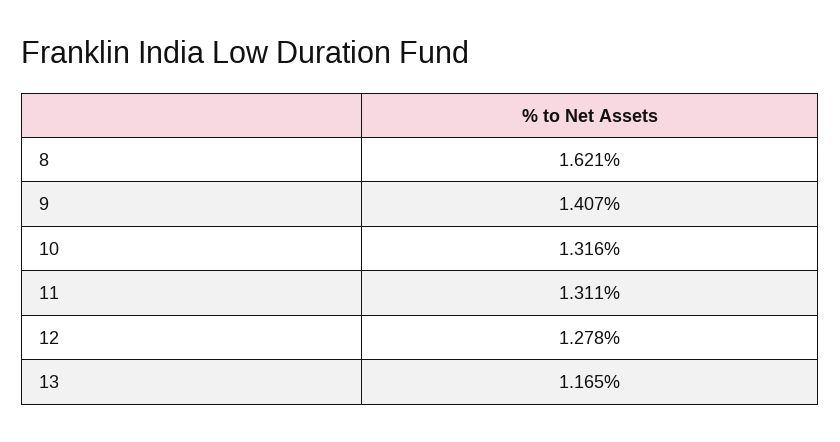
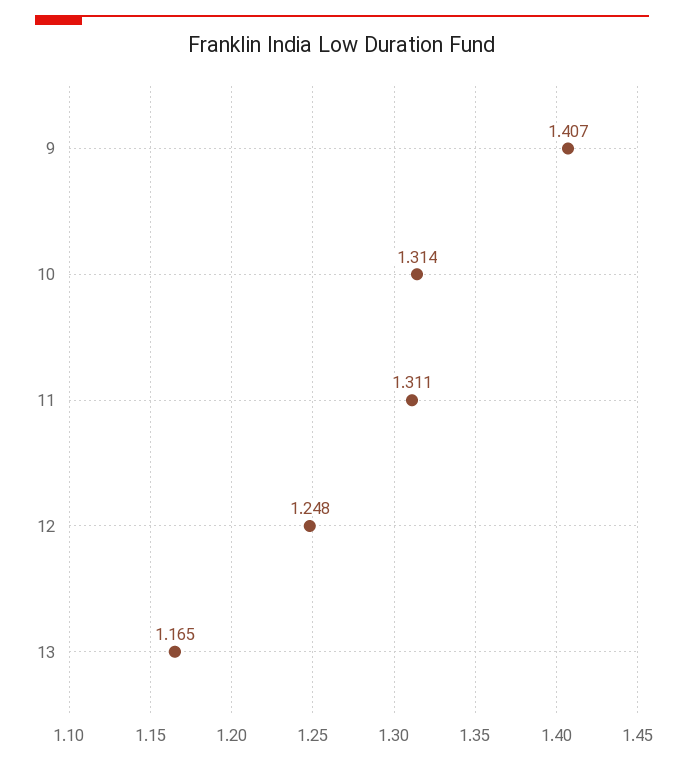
8: 1.621 -> none
10: 1.316 -> 1.314
12: 1.278 -> 1.248

